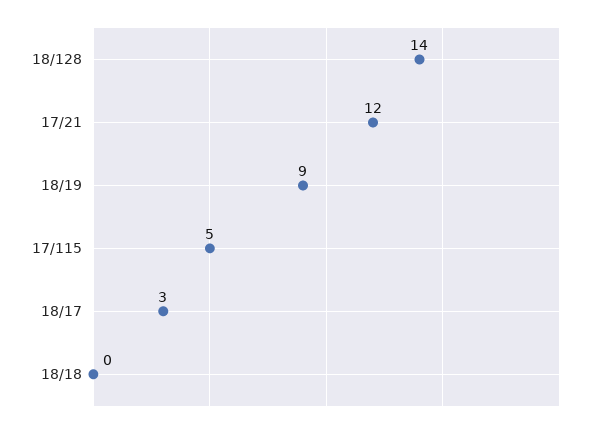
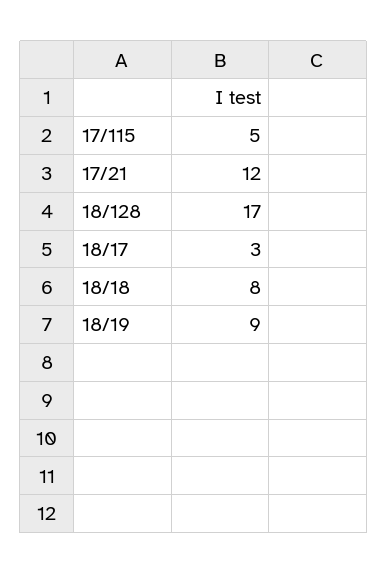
18/128: 14 -> 17
18/18: 0 -> 8

